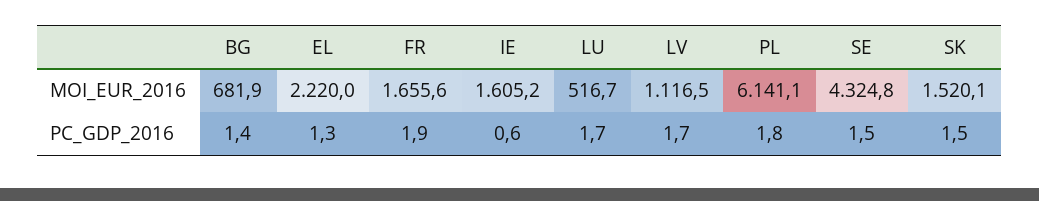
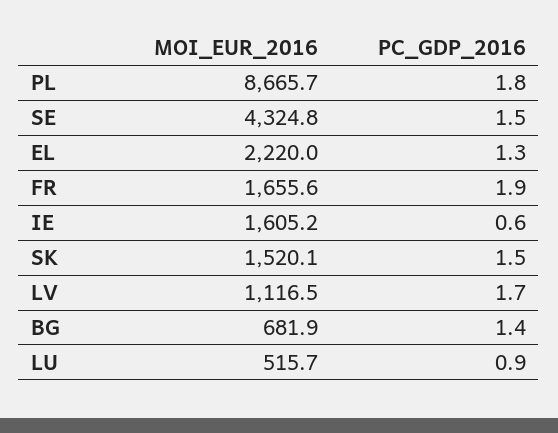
LU, MOI_EUR_2016: 516.7 -> 515.7
PL, MOI_EUR_2016: 6141.1 -> 8665.7
LU, PC_GDP_2016: 1.7 -> 0.9

